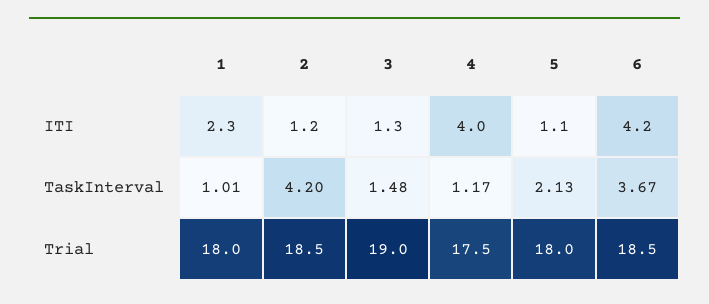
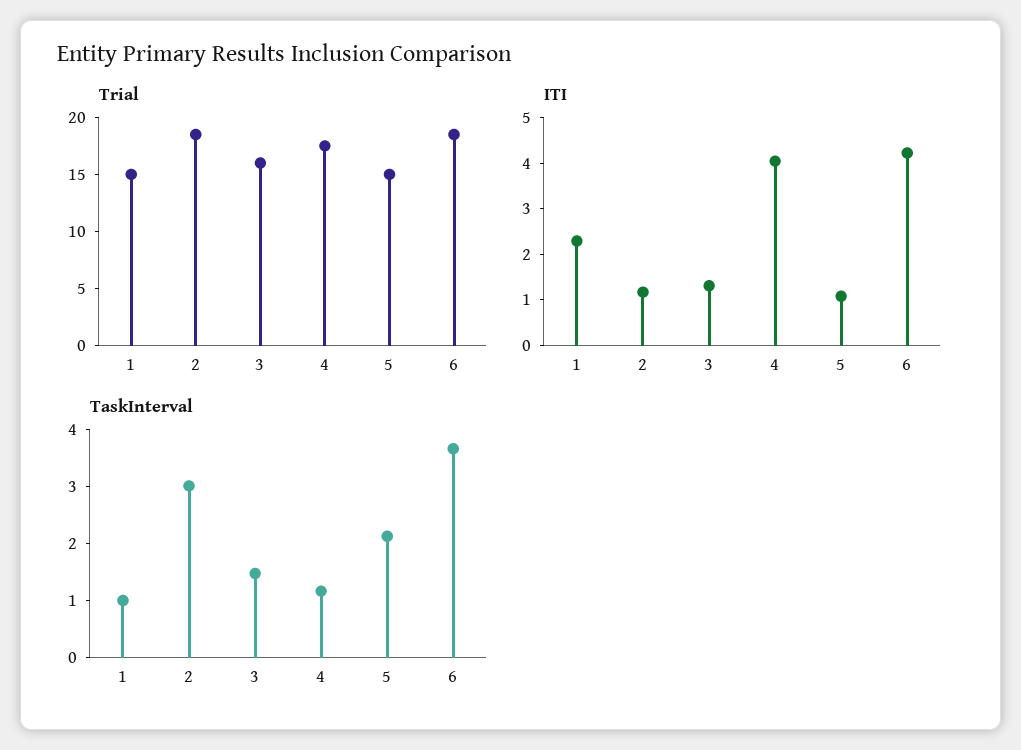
TaskInterval, 2: 4.2 -> 3
Trial, 1: 18 -> 15
Trial, 3: 19 -> 16
Trial, 5: 18 -> 15

